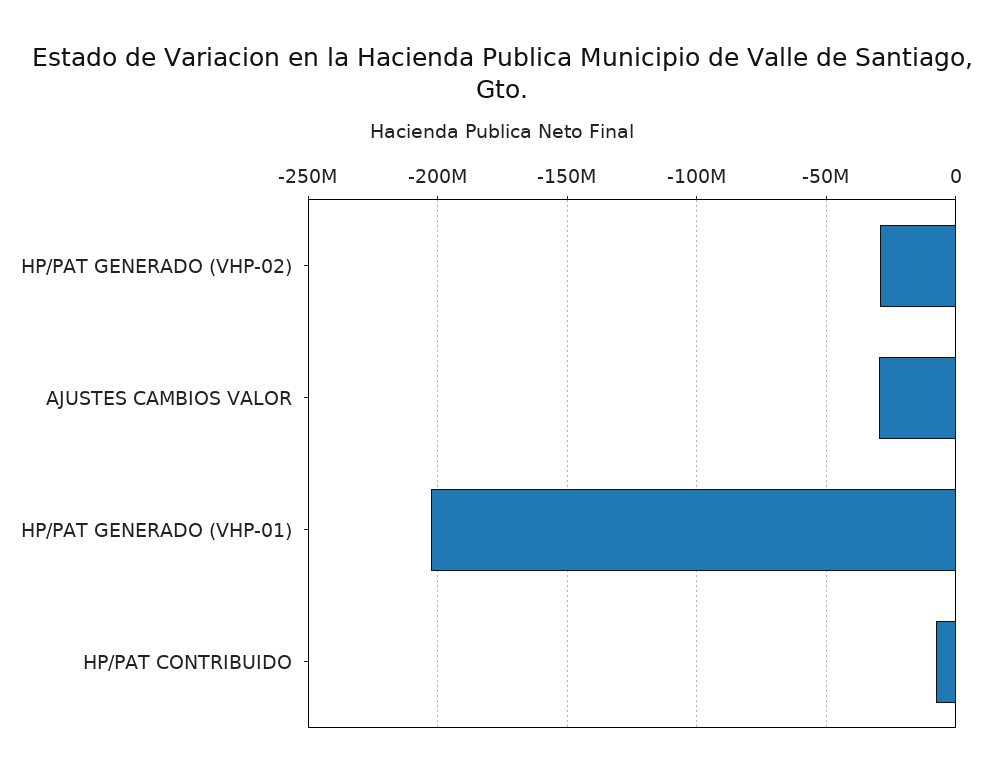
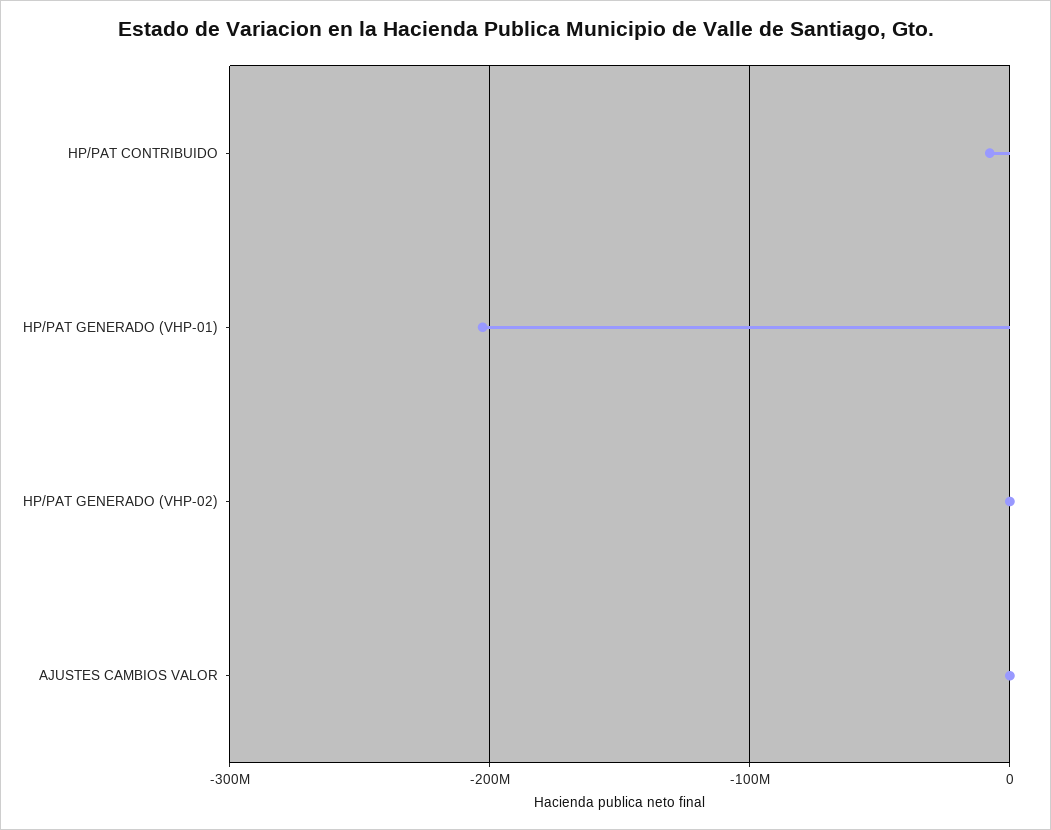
HP/PAT GENERADO (VHP-02): -30000000 -> 0
AJUSTES CAMBIOS VALOR: -30000000 -> 0

